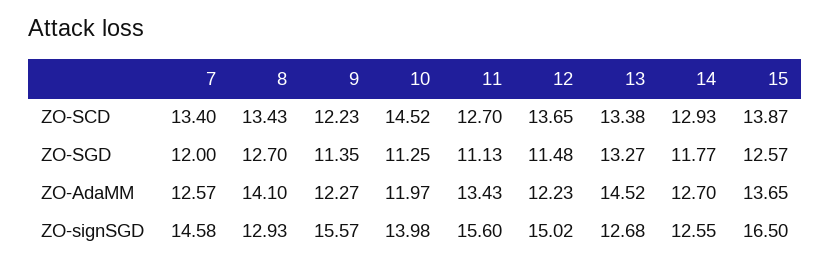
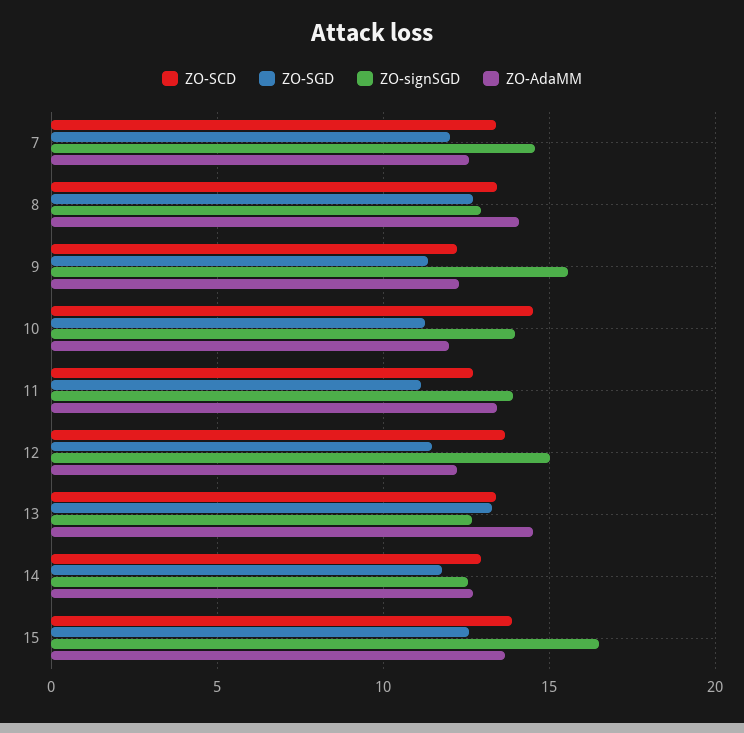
ZO-signSGD, 11: 15.6 -> 14

